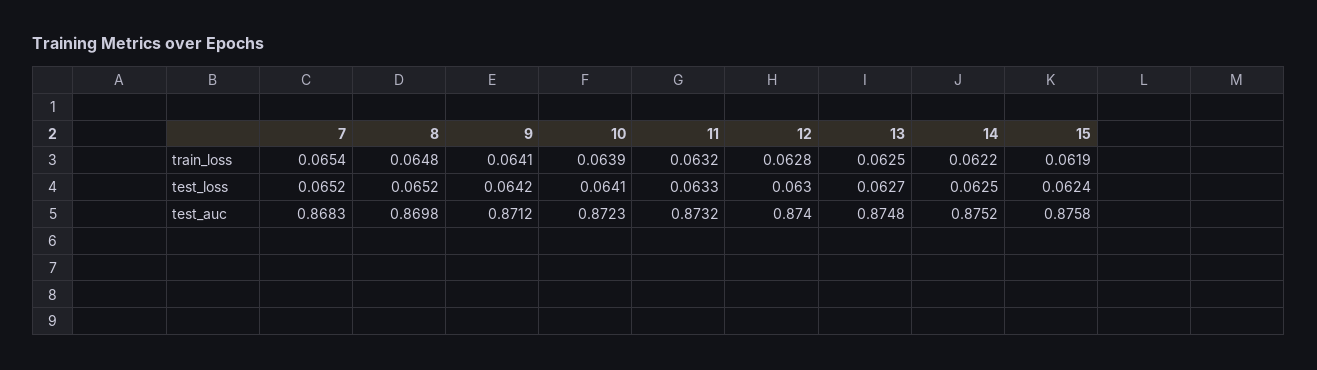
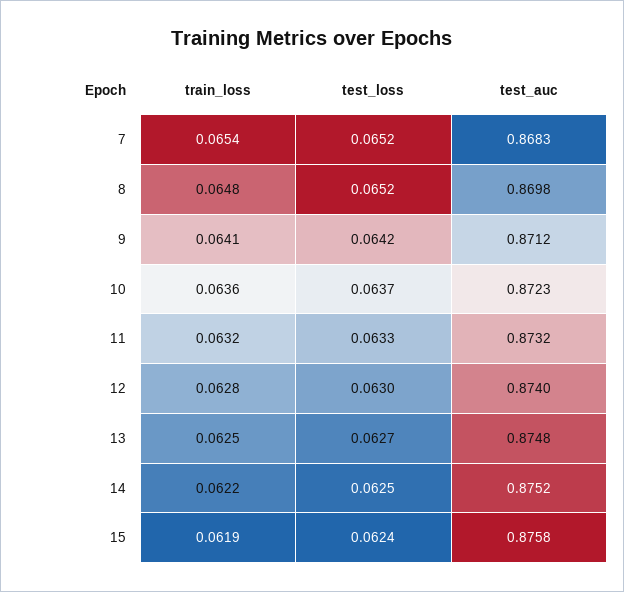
10, train_loss: 0.0639 -> 0.0636
10, test_loss: 0.0641 -> 0.0637

